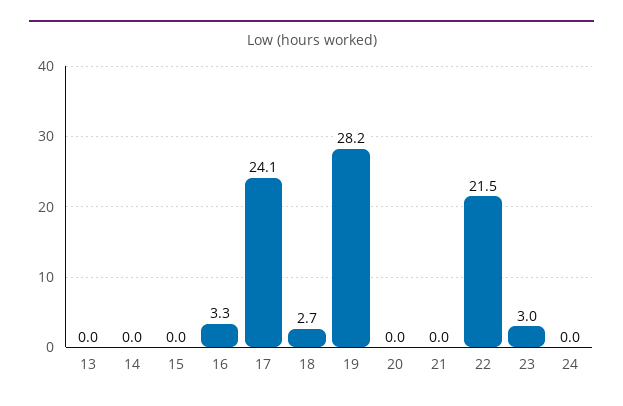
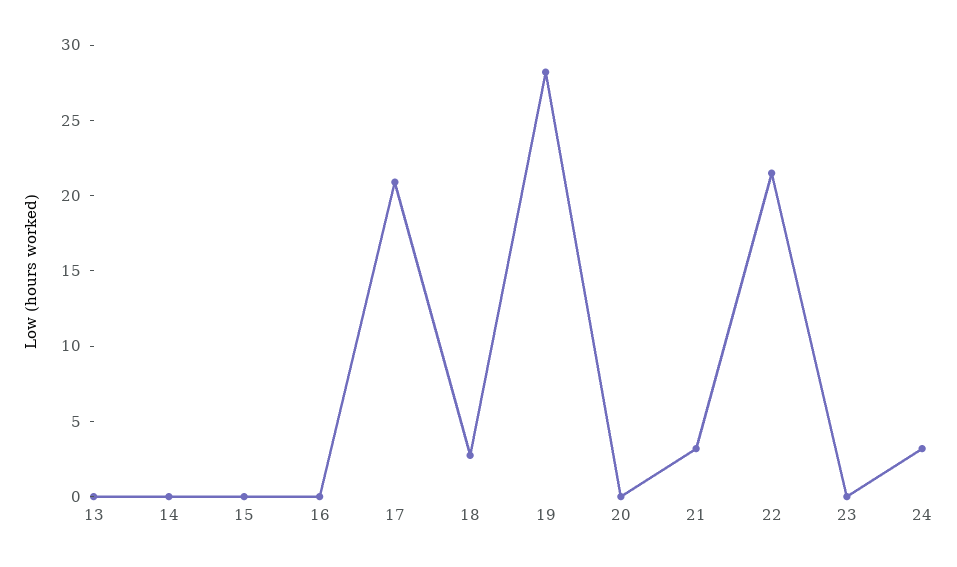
16: 3.3 -> 0
17: 24.1 -> 21
21: 0 -> 3
23: 3 -> 0
24: 0 -> 3

